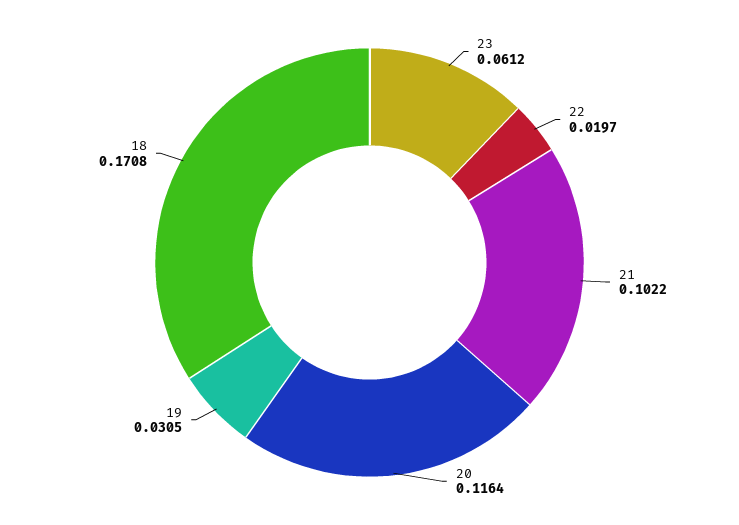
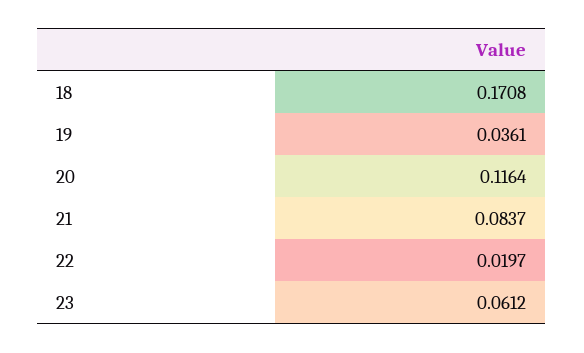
21: 0.1022 -> 0.0837
19: 0.0305 -> 0.0361

